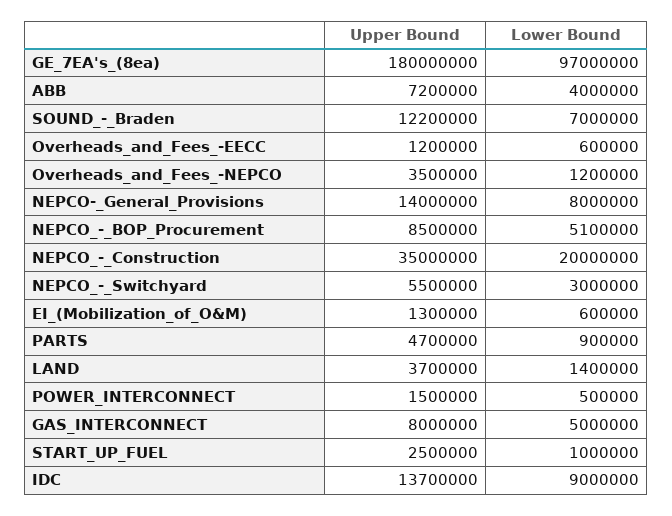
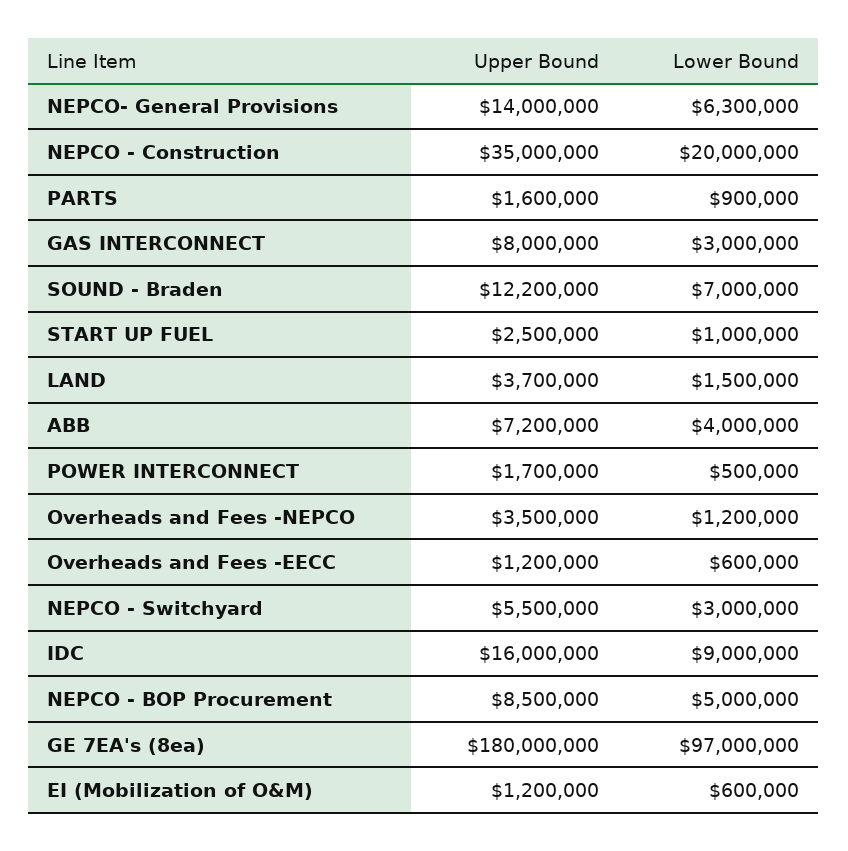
Lower Bound, NEPCO-_General_Provisions: 8000000 -> 6300000
Lower Bound, NEPCO_-_BOP_Procurement: 5100000 -> 5000000
Upper Bound, EI_(Mobilization_of_O&M): 1300000 -> 1200000
Upper Bound, PARTS: 4700000 -> 1600000
Lower Bound, LAND: 1400000 -> 1500000
Upper Bound, POWER_INTERCONNECT: 1500000 -> 1700000
Lower Bound, GAS_INTERCONNECT: 5000000 -> 3000000
Upper Bound, IDC: 13700000 -> 16000000

